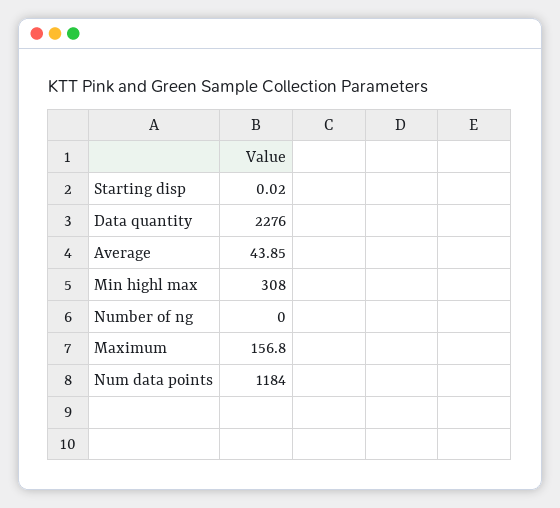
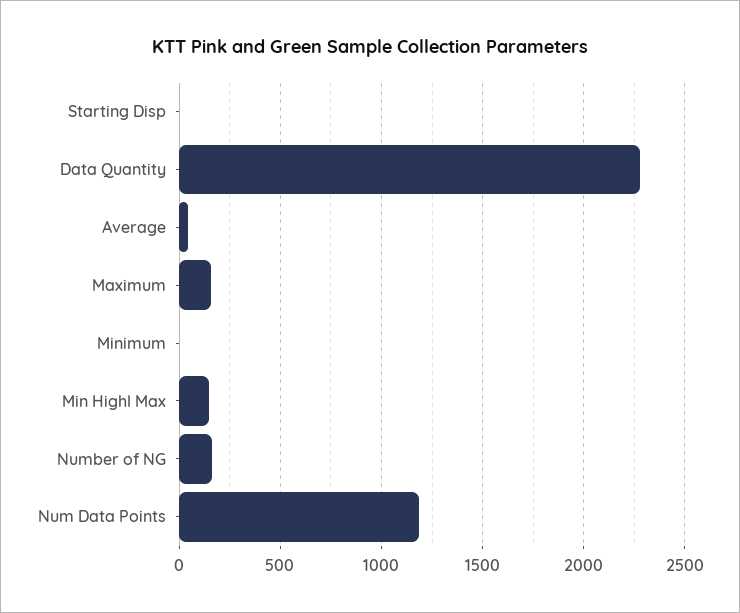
Min highl max: 308 -> 150
Number of ng: 0 -> 150
Minimum: none -> 0

